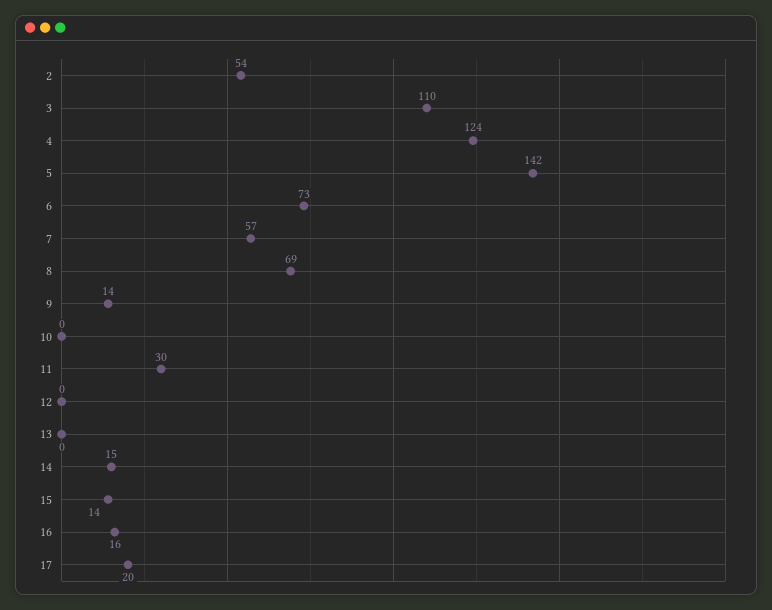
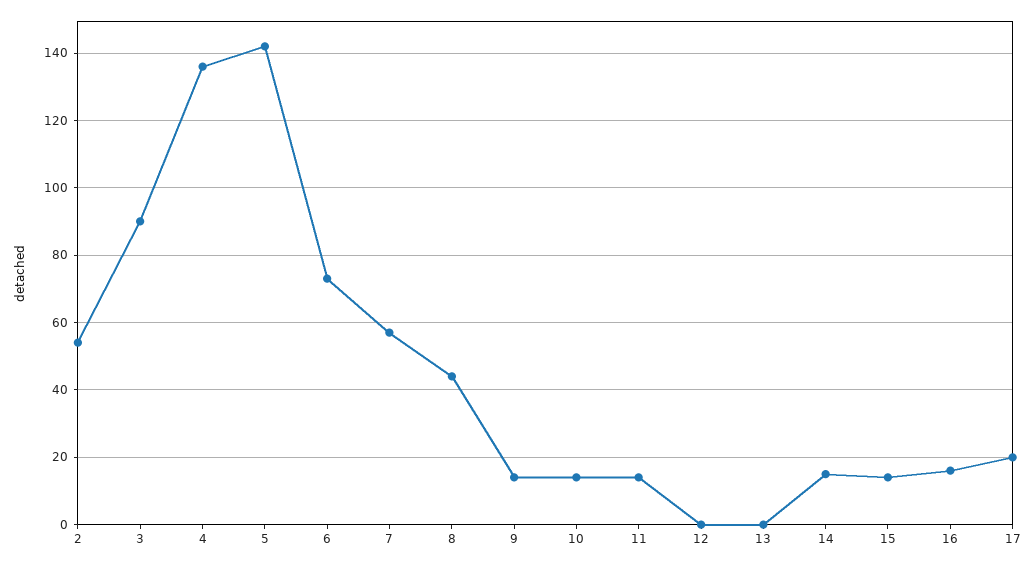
3: 110 -> 90
4: 124 -> 135
8: 69 -> 45
10: 0 -> 15
11: 30 -> 15

